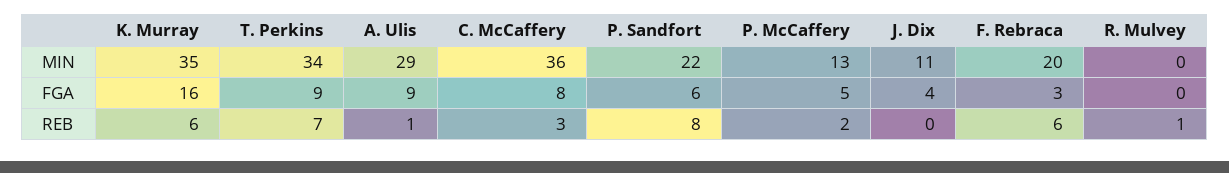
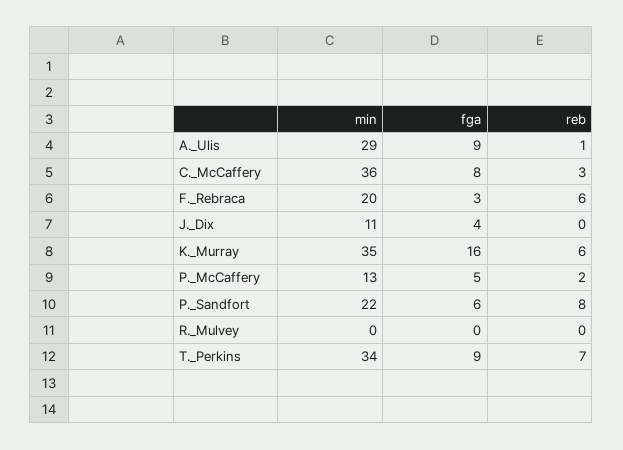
R. Mulvey, REB: 1 -> 0

